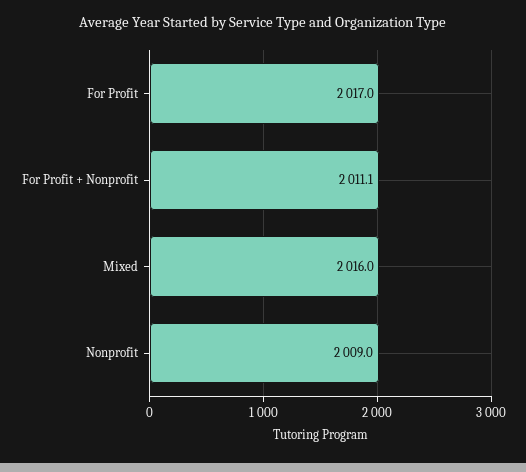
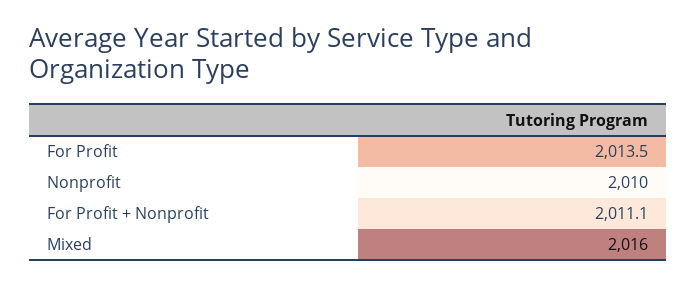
For Profit: 2017 -> 2013.5
Nonprofit: 2009 -> 2010

